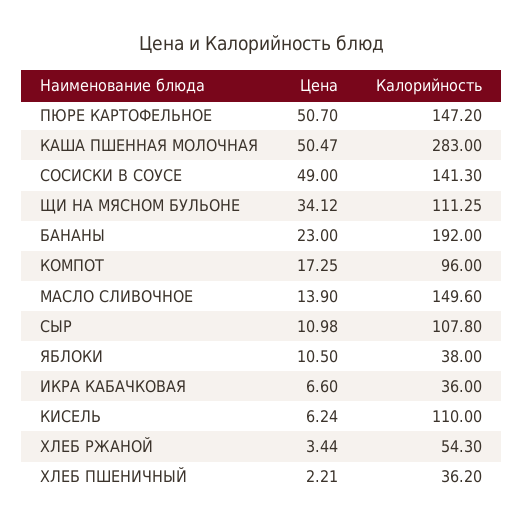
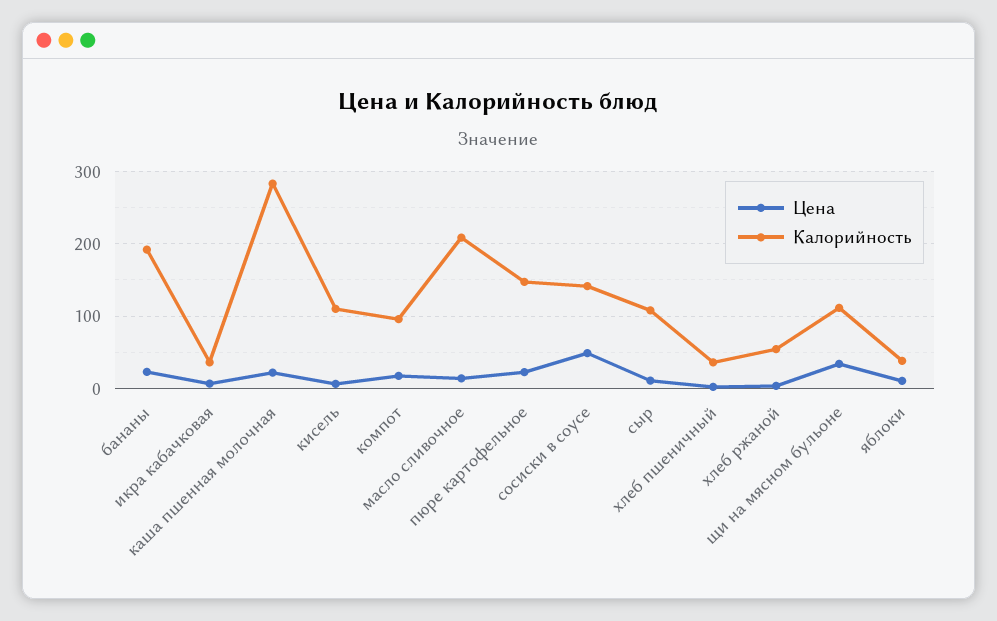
Цена, ПЮРЕ КАРТОФЕЛЬНОЕ: 50.7 -> 20
Цена, КАША ПШЕННАЯ МОЛОЧНАЯ: 50.47 -> 20
Калорийность, МАСЛО СЛИВОЧНОЕ: 149.6 -> 210

